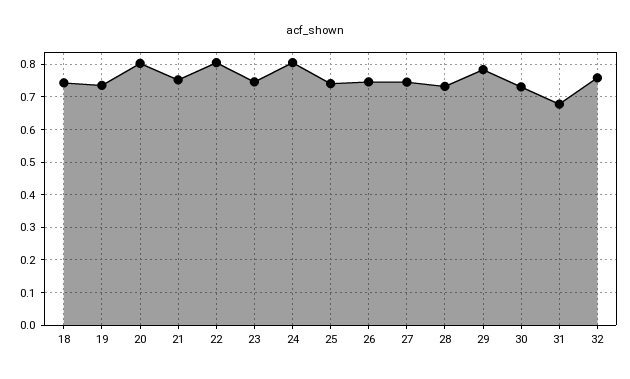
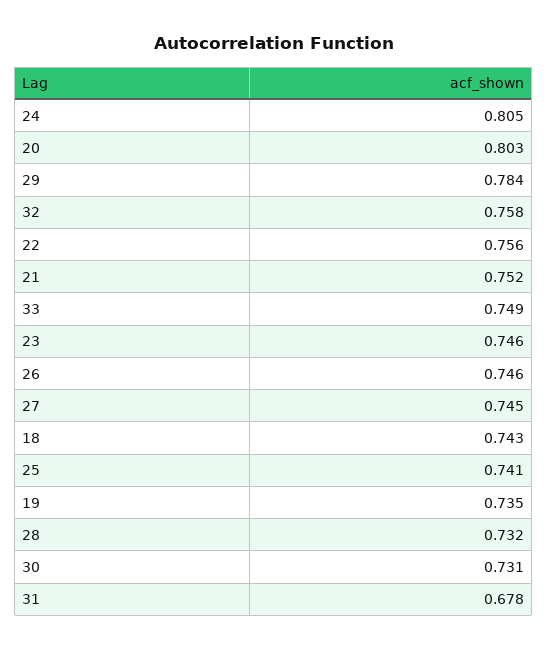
22: 0.8 -> 0.756
33: none -> 0.749

